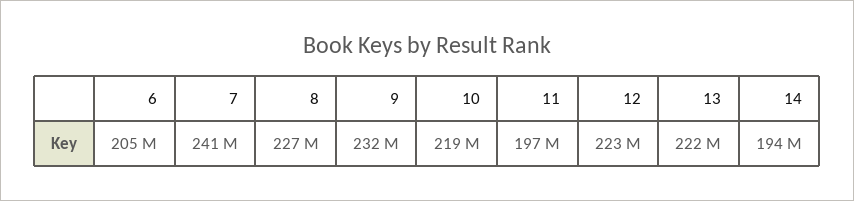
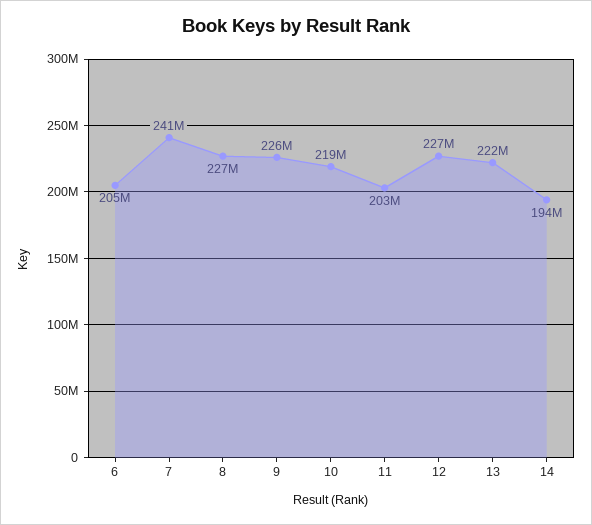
9: 232000000 -> 226000000
11: 197000000 -> 203000000
12: 223000000 -> 227000000

